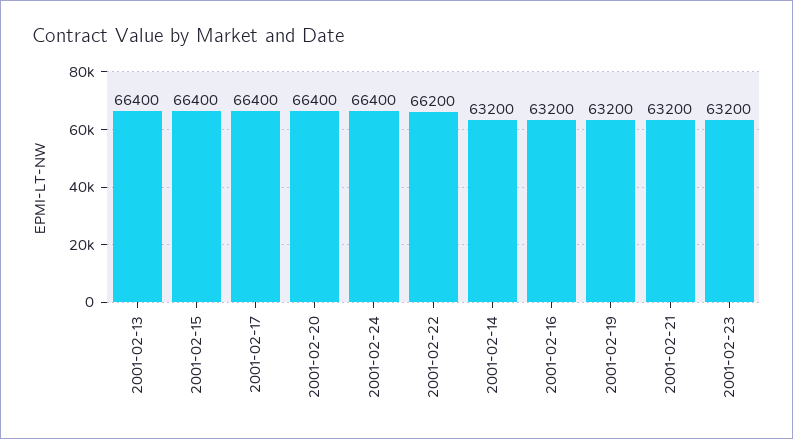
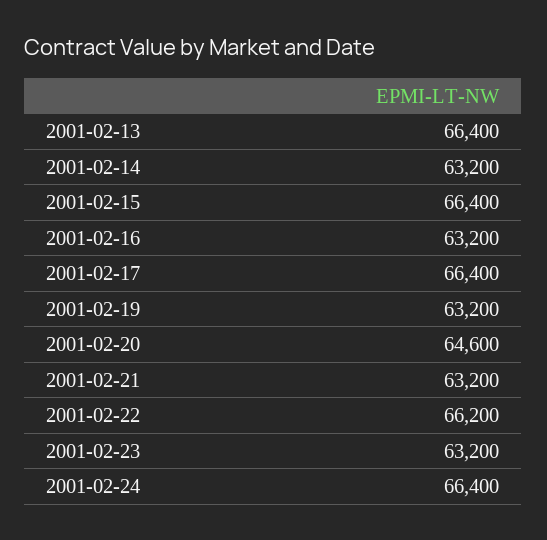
2001-02-20: 66400 -> 64600

